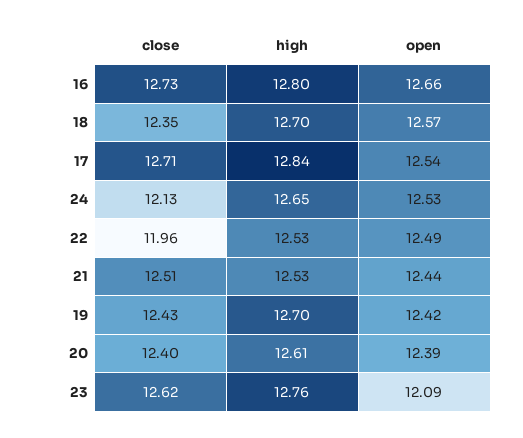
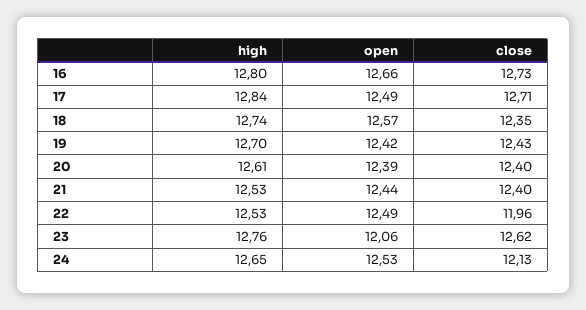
high, 18: 12.7 -> 12.74
open, 17: 12.54 -> 12.49
close, 21: 12.51 -> 12.4
open, 23: 12.09 -> 12.06

